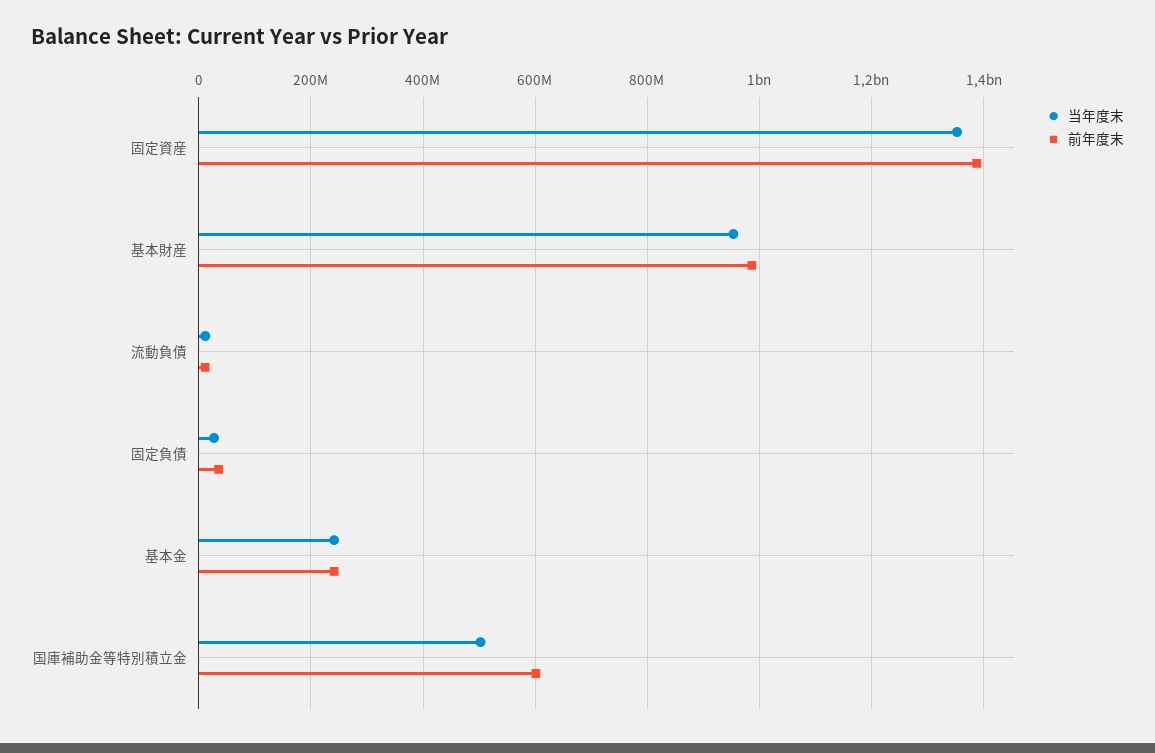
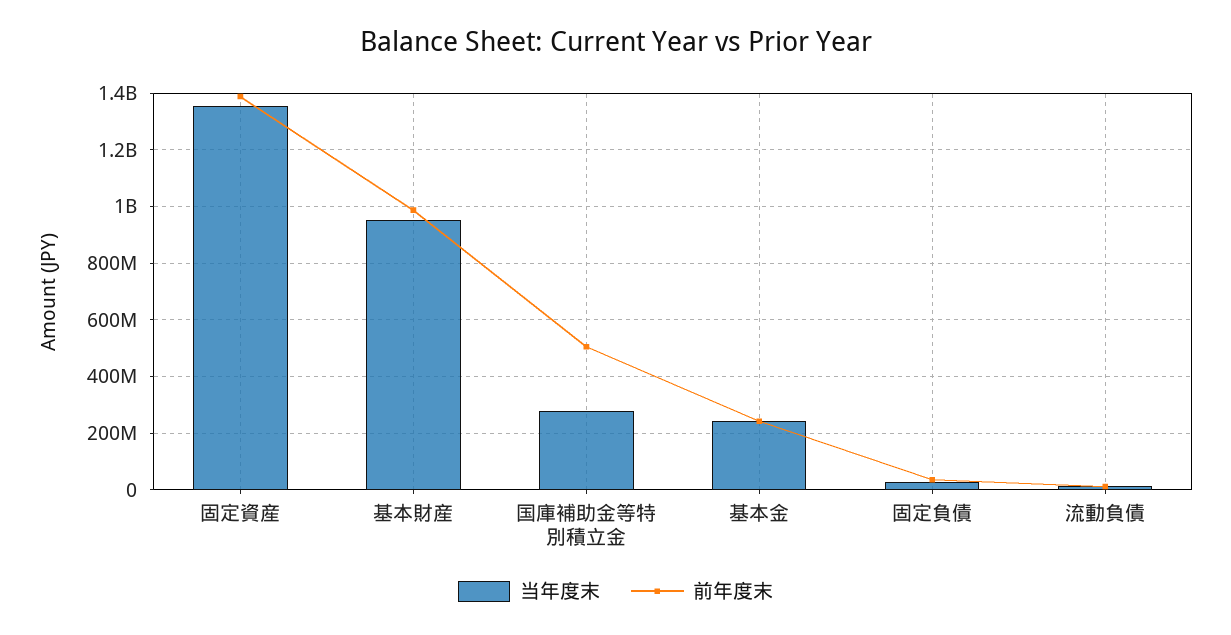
当年度末, 国庫補助金等特別積立金: 500000000 -> 275000000
前年度末, 国庫補助金等特別積立金: 600000000 -> 500000000

